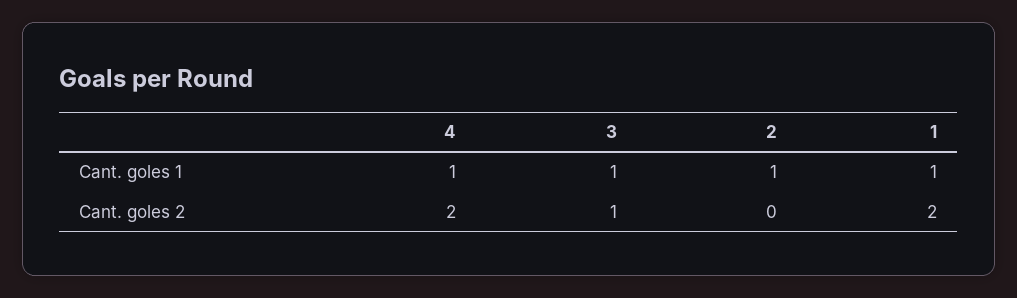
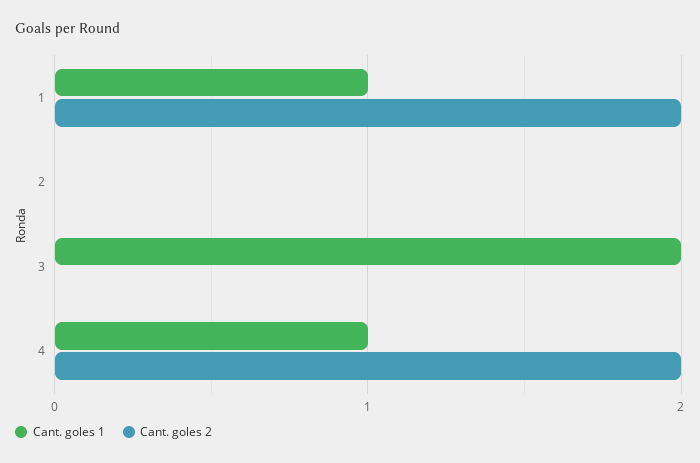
Cant. goles 1, 3: 1 -> 2
Cant. goles 1, 2: 1 -> 0
Cant. goles 2, 3: 1 -> 0

